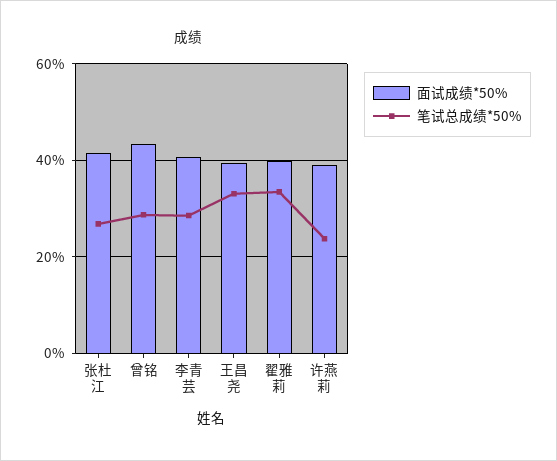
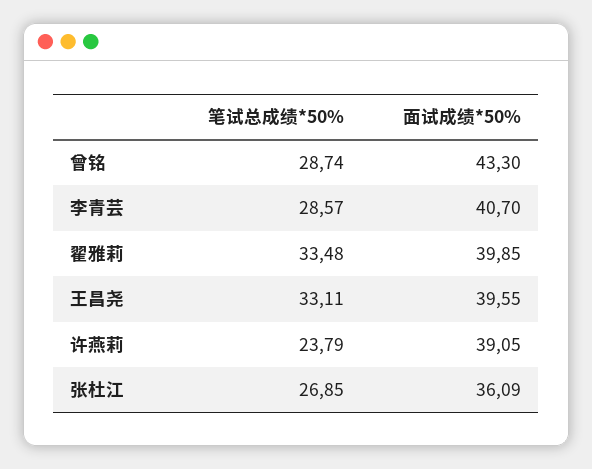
面试成绩*50%, 张杜江: 42 -> 36.09

